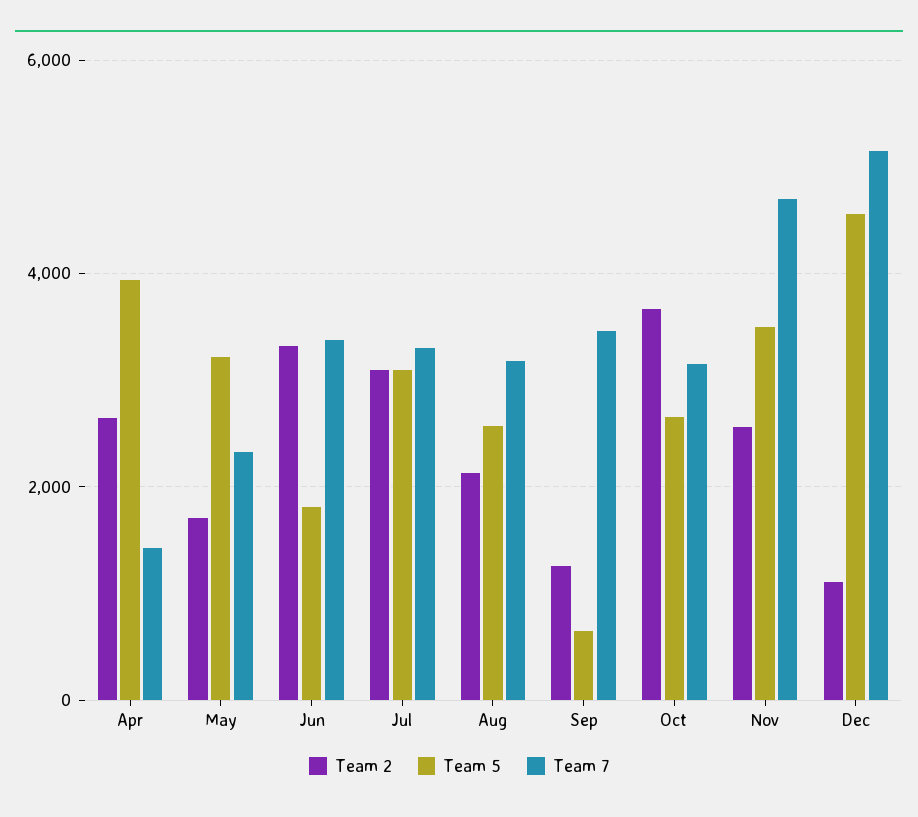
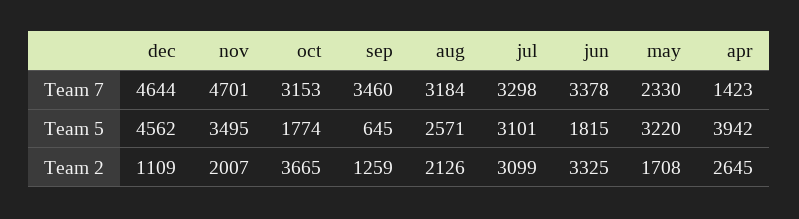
Team 5, Oct: 2600 -> 1774
Team 2, Nov: 2600 -> 2007
Team 7, Dec: 5200 -> 4644

